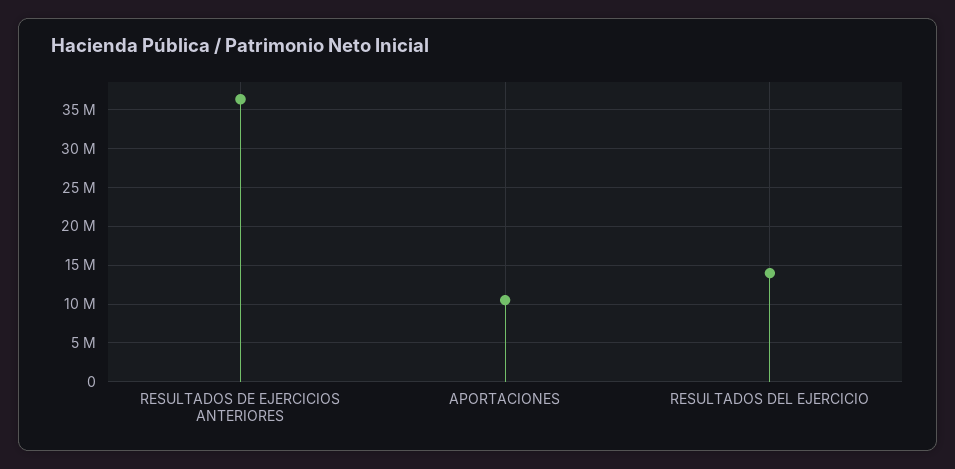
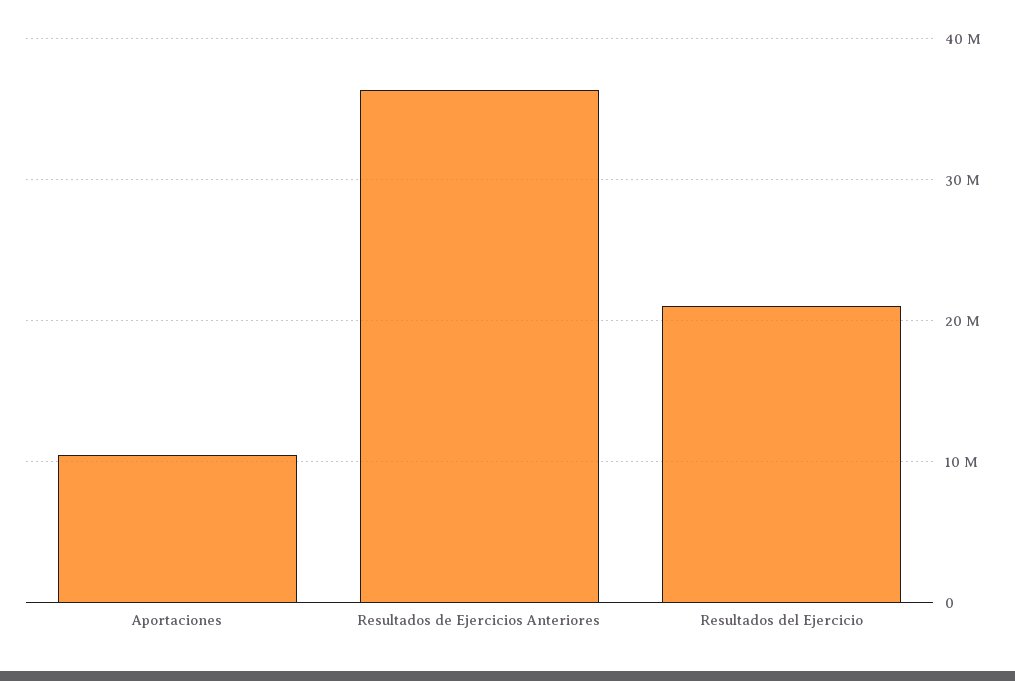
RESULTADOS DEL EJERCICIO: 14000000 -> 21000000

